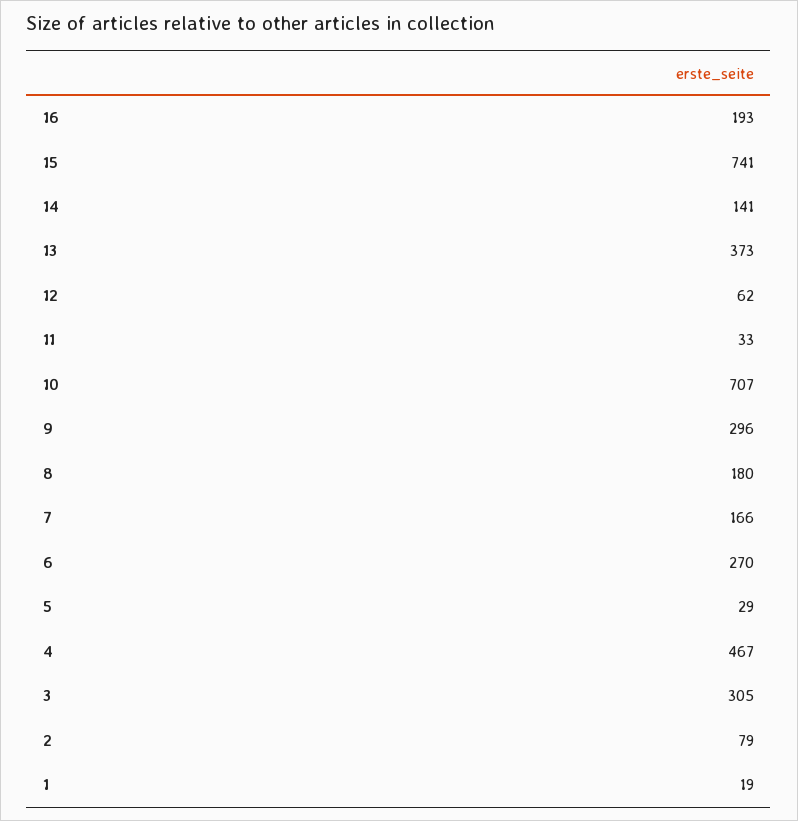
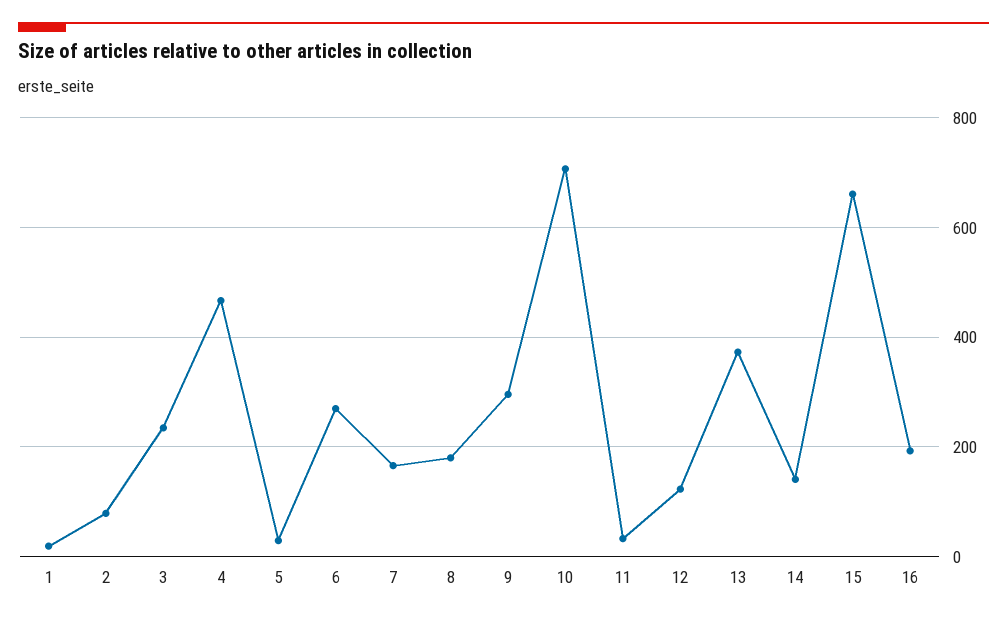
15: 741 -> 660
12: 62 -> 120
3: 305 -> 240

